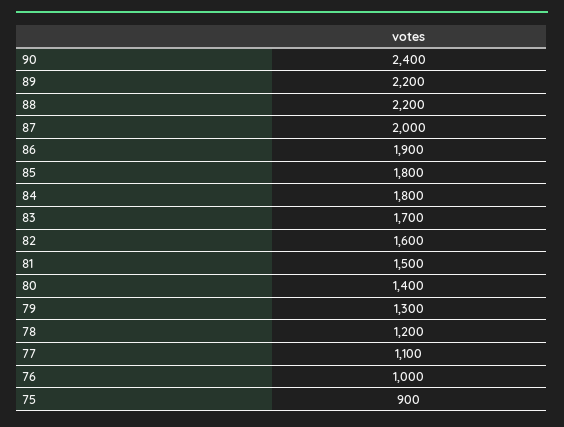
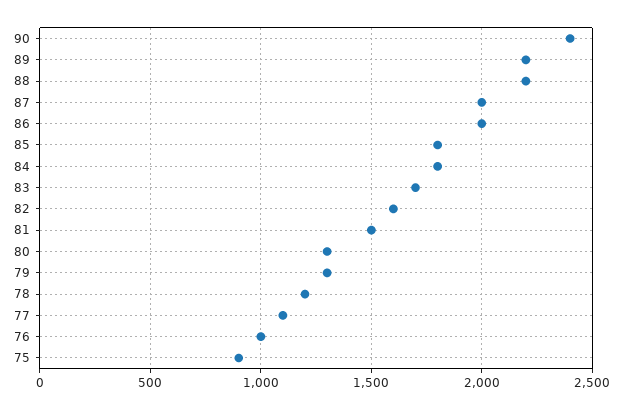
86: 1900 -> 2000
80: 1400 -> 1300

